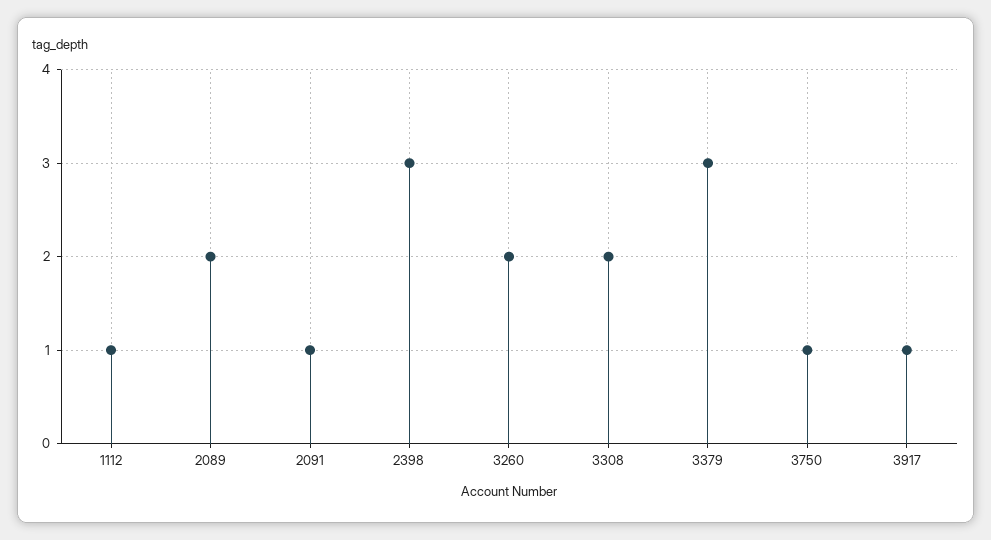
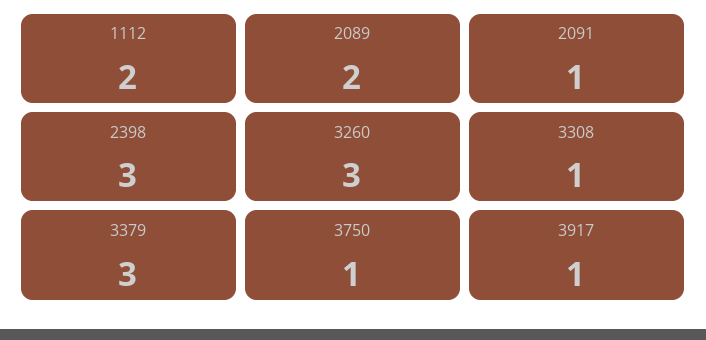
1112: 1 -> 2
3260: 2 -> 3
3308: 2 -> 1

